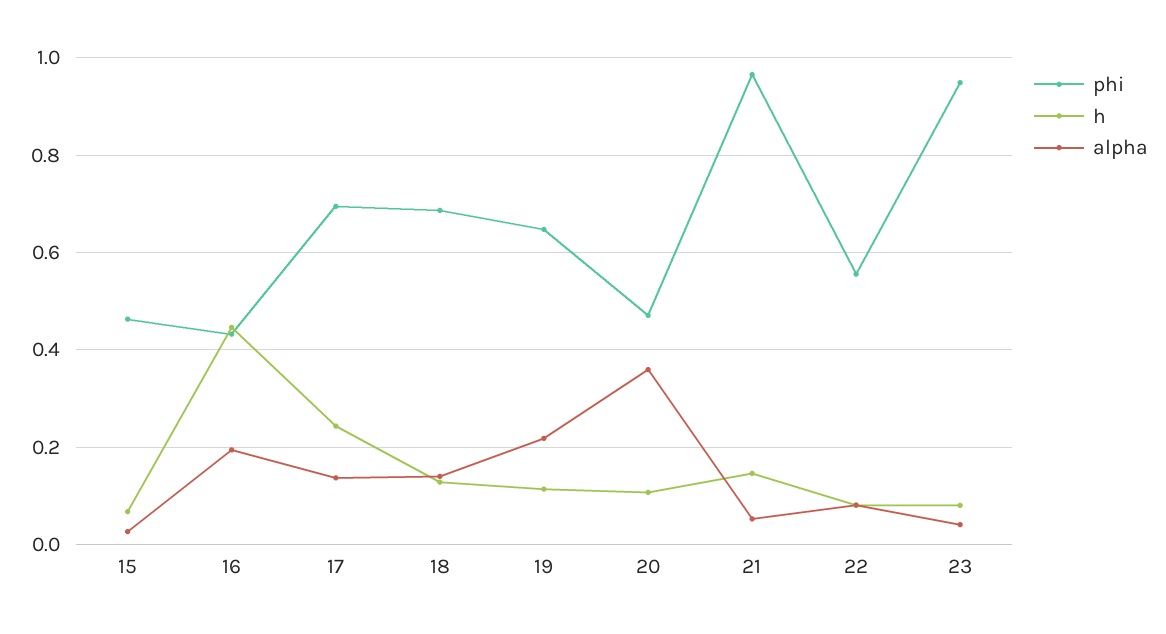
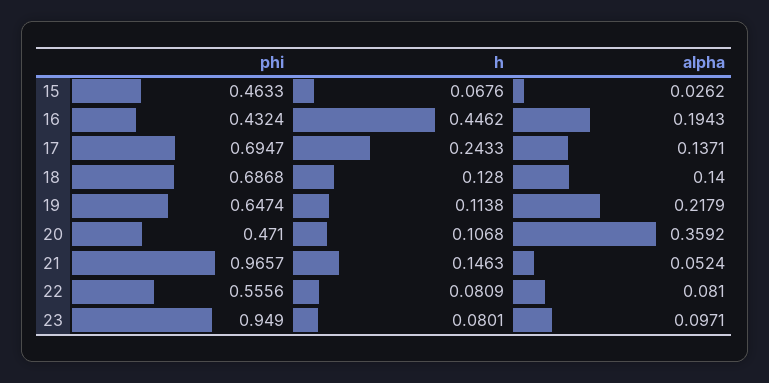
alpha, 23: 0.04 -> 0.0971

